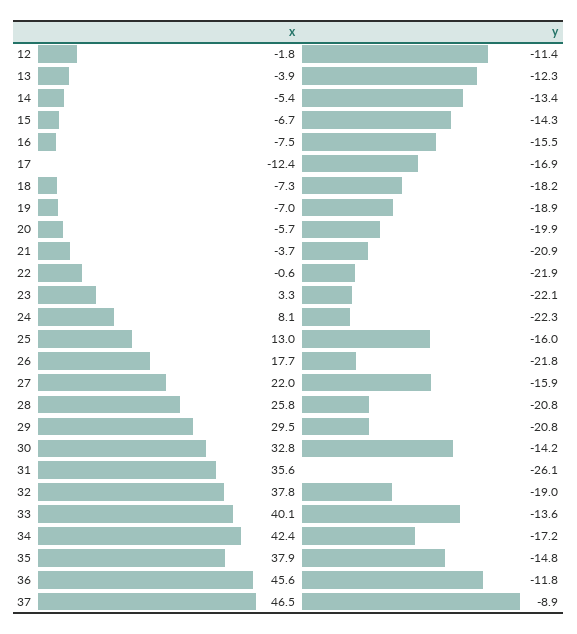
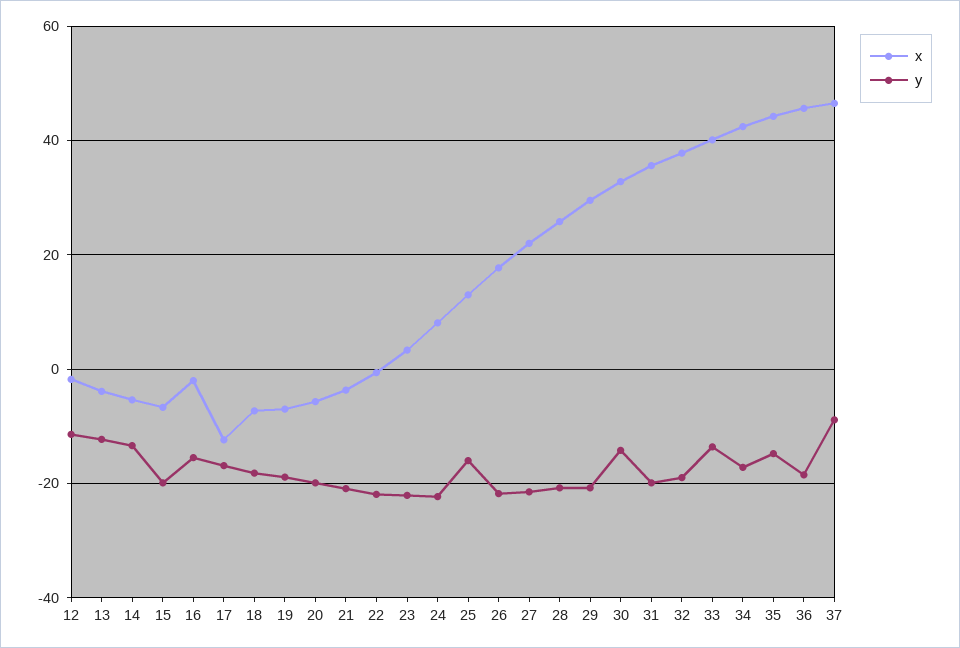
y, 15: -14.3 -> -20
x, 16: -7.5 -> -2
y, 27: -15.9 -> -22
y, 31: -26.1 -> -20
x, 35: 37.9 -> 44
y, 36: -11.8 -> -18

